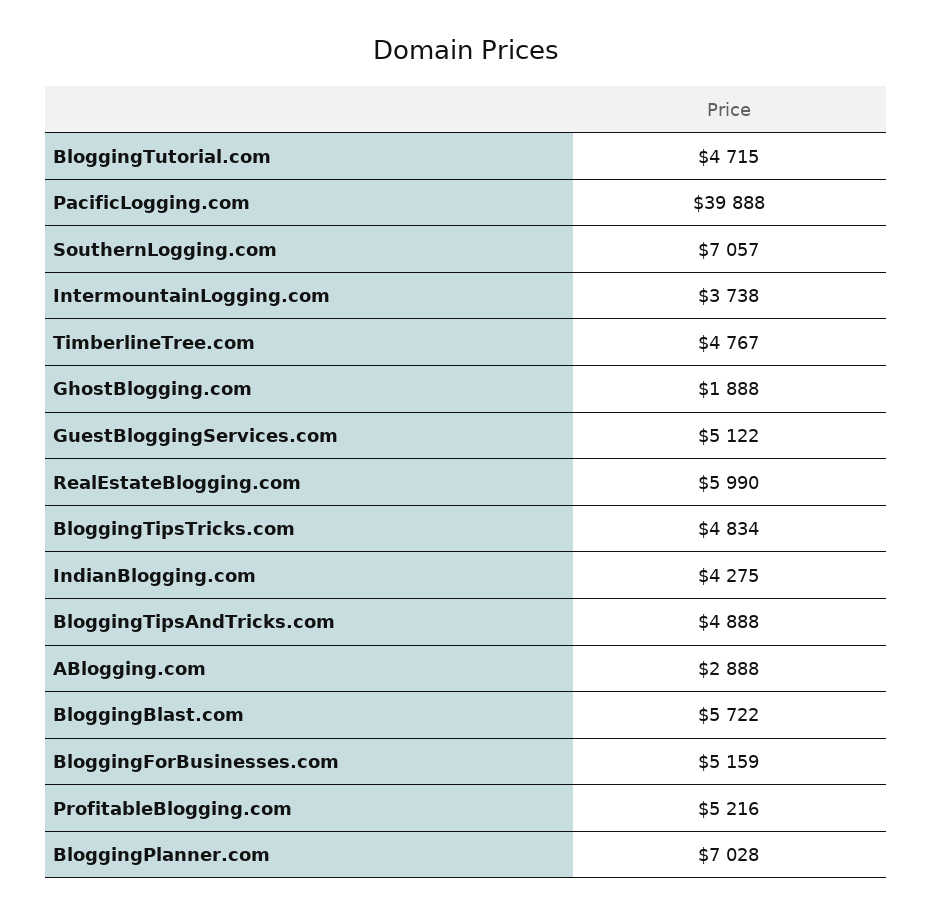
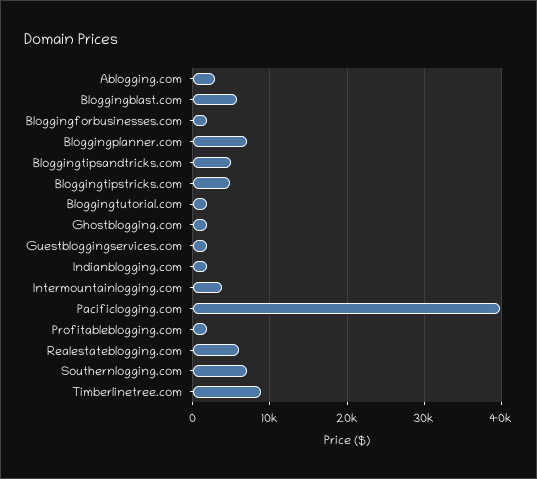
BloggingTutorial.com: 4715 -> 2000
TimberlineTree.com: 4767 -> 9000
GuestBloggingServices.com: 5122 -> 2000
IndianBlogging.com: 4275 -> 2000
BloggingForBusinesses.com: 5159 -> 2000
ProfitableBlogging.com: 5216 -> 2000

